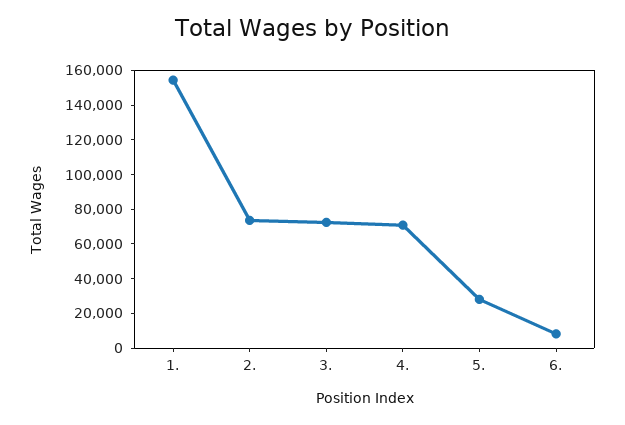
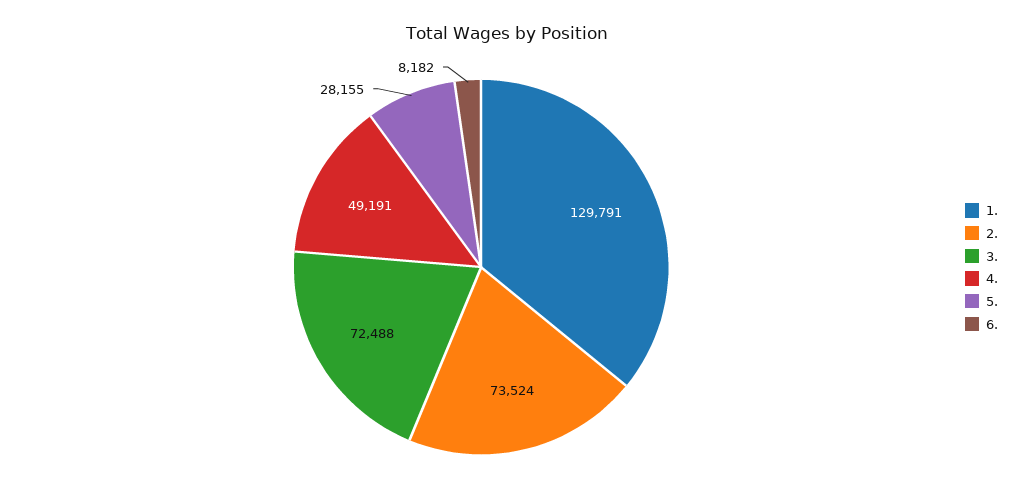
1.: 155000 -> 129791
4.: 70000 -> 49191

